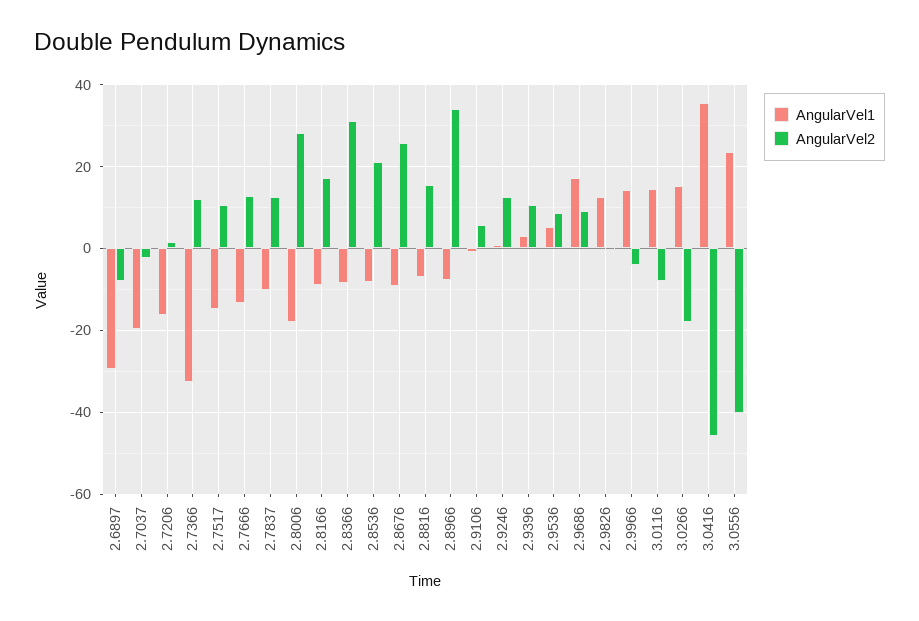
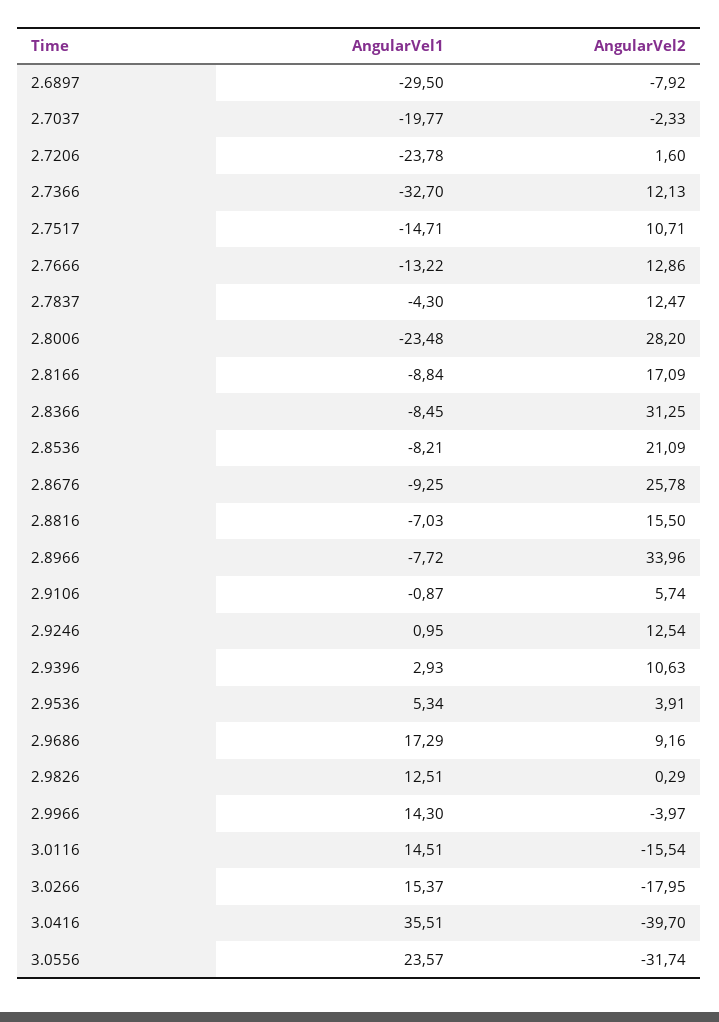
AngularVel1, 2.7206: -16 -> -23.78
AngularVel1, 2.7837: -10 -> -4.3
AngularVel1, 2.8006: -18 -> -23.48
AngularVel2, 2.9536: 8 -> 3.91
AngularVel2, 3.0116: -8 -> -15.54
AngularVel2, 3.0416: -46 -> -39.7
AngularVel2, 3.0556: -40 -> -31.74

